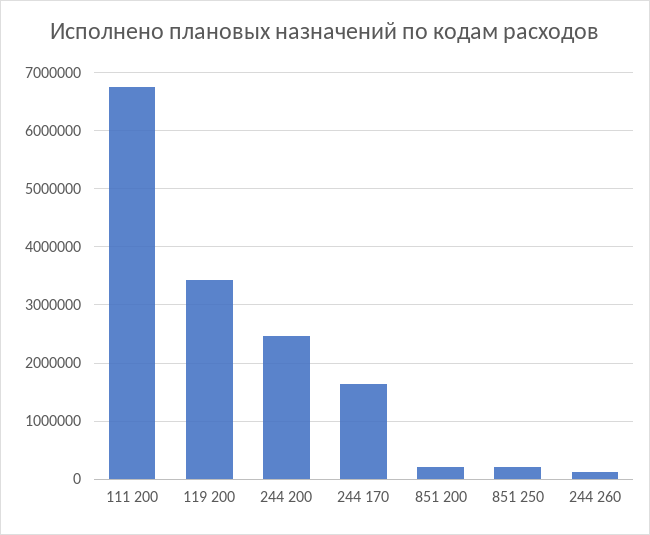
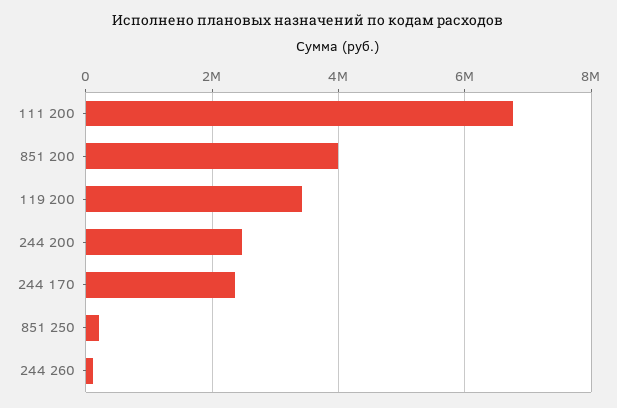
244 170: 1600000 -> 2400000
851 200: 200000 -> 4000000

